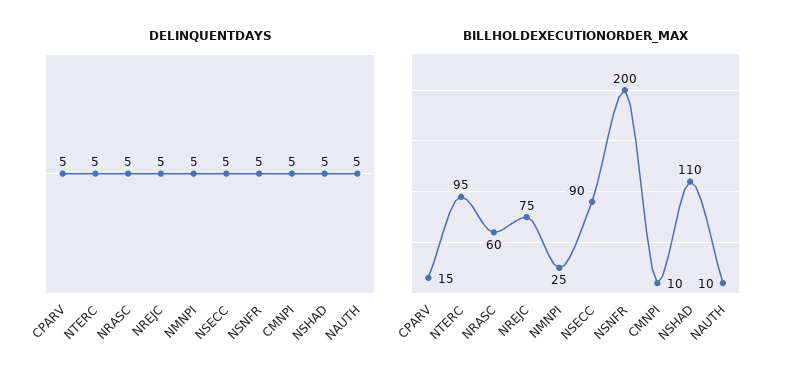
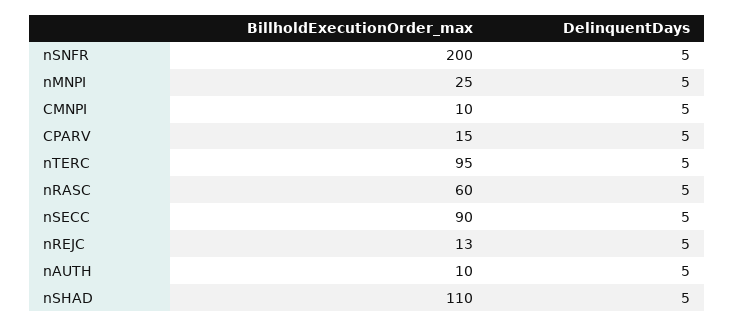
BILLHOLDEXECUTIONORDER_MAX, NREJC: 75 -> 13

